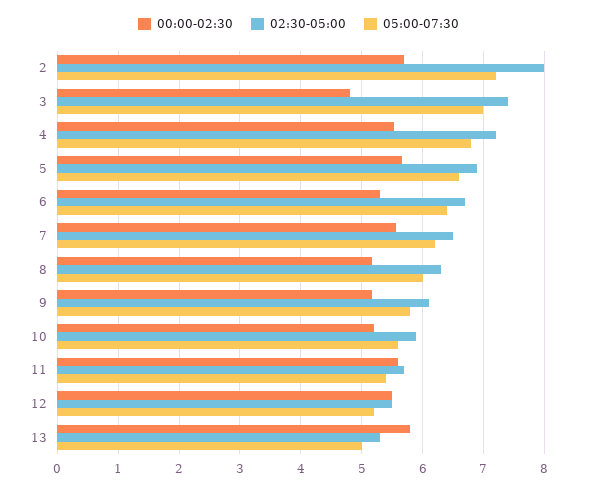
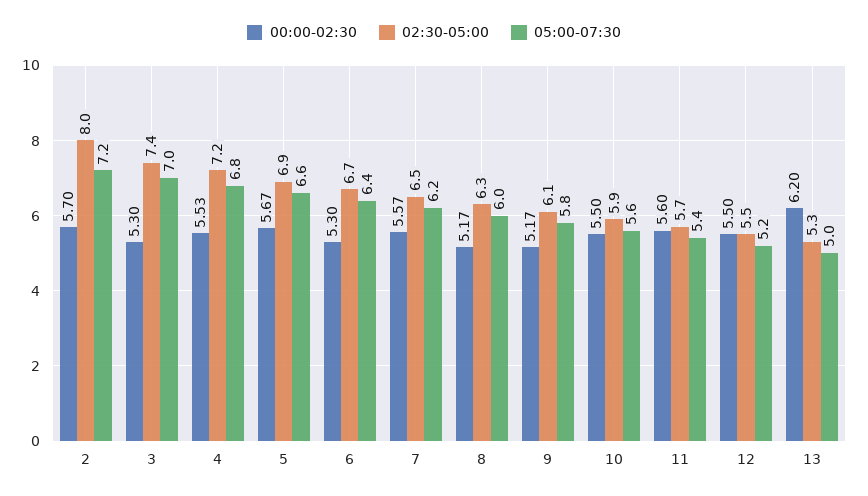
00:00-02:30, 3: 4.8 -> 5.3
00:00-02:30, 10: 5.2 -> 5.5
00:00-02:30, 13: 5.8 -> 6.2

